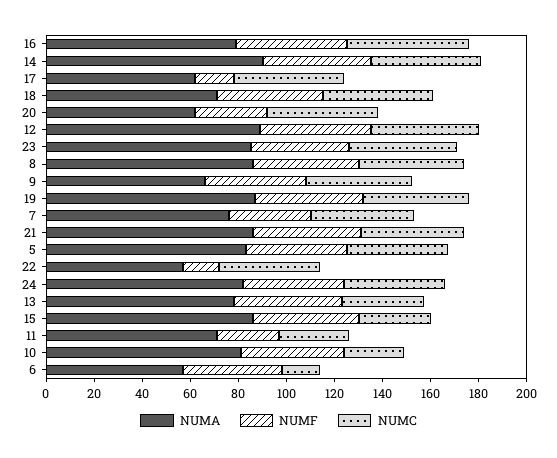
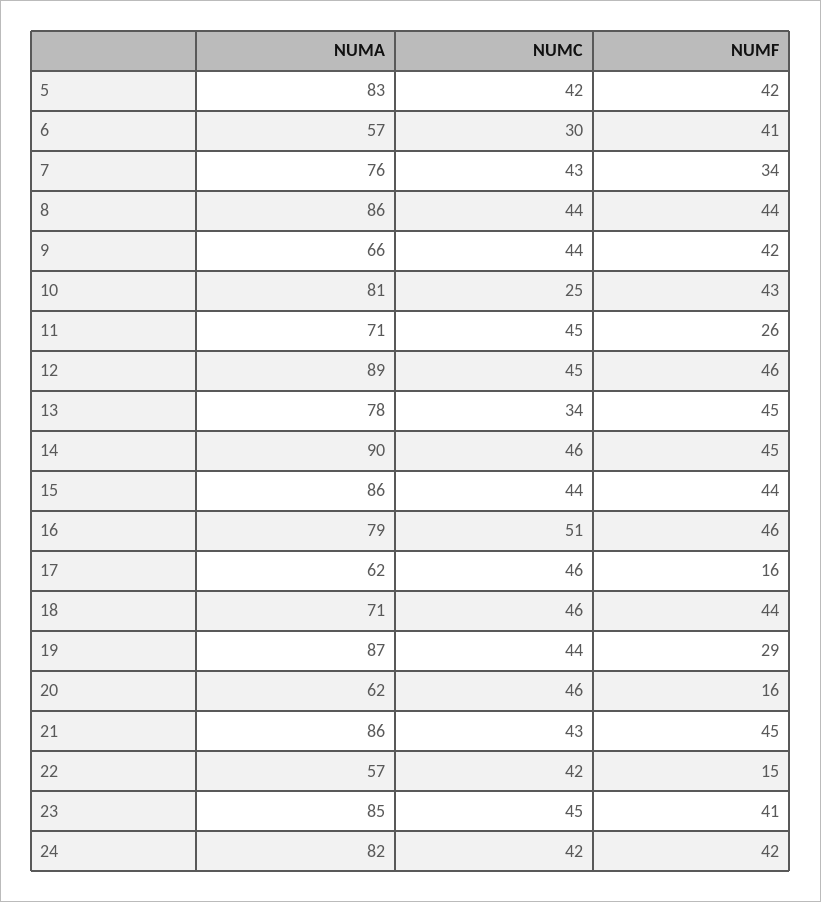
NUMF, 20: 30 -> 16
NUMF, 19: 45 -> 29
NUMC, 15: 30 -> 44
NUMC, 11: 30 -> 45
NUMC, 6: 15 -> 30

